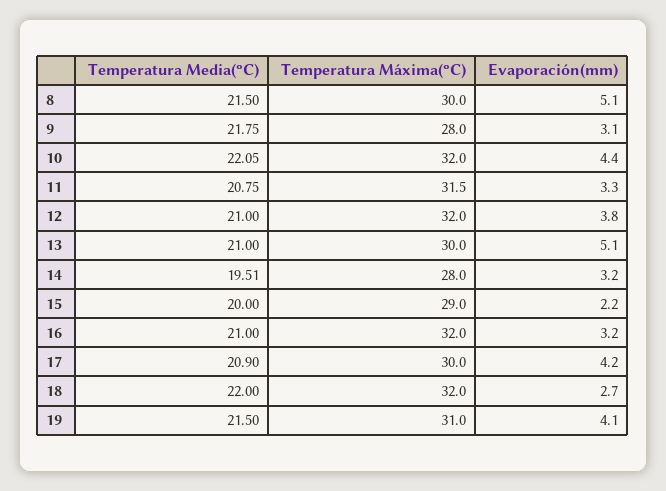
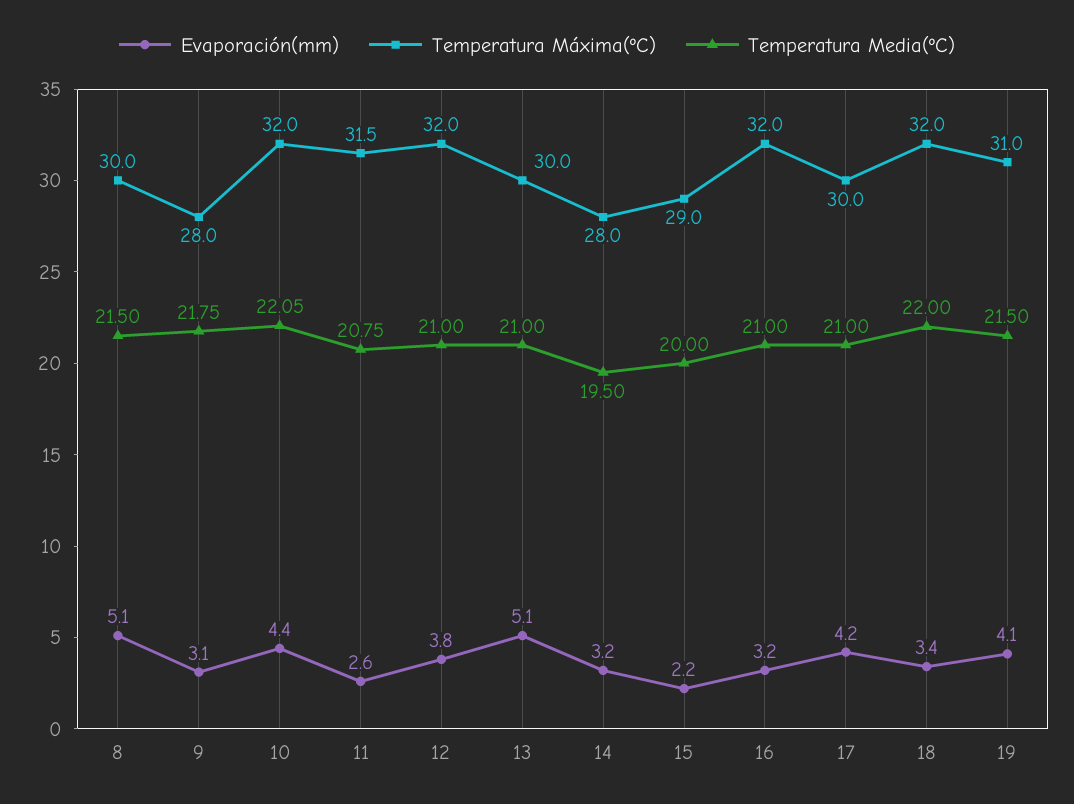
Evaporación(mm), 11: 3.3 -> 2.6
Temperatura Media(ºC), 14: 19.51 -> 19.5
Temperatura Media(ºC), 17: 20.9 -> 21
Evaporación(mm), 18: 2.7 -> 3.4

